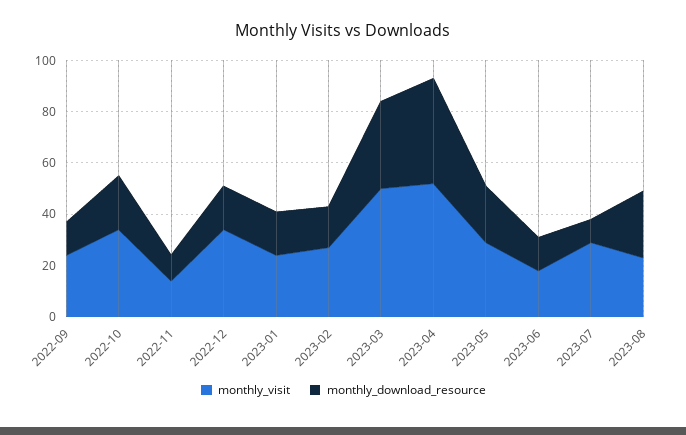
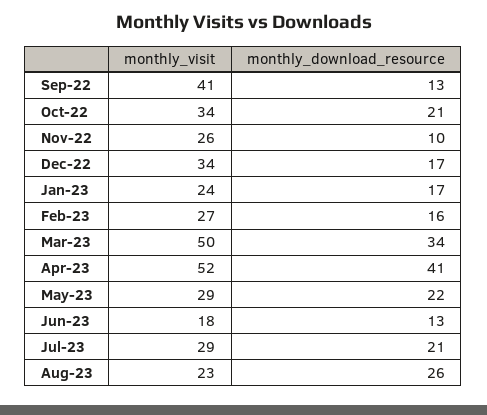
monthly_visit, 2022-09: 25 -> 41
monthly_visit, 2022-11: 15 -> 26
monthly_download_resource, 2023-07: 10 -> 21

